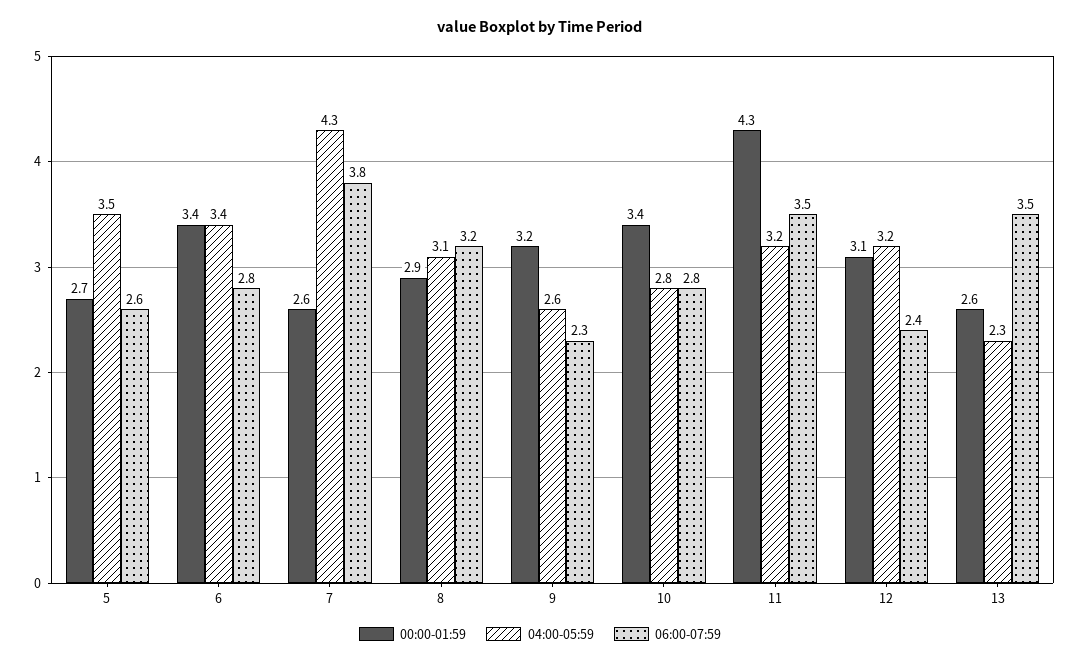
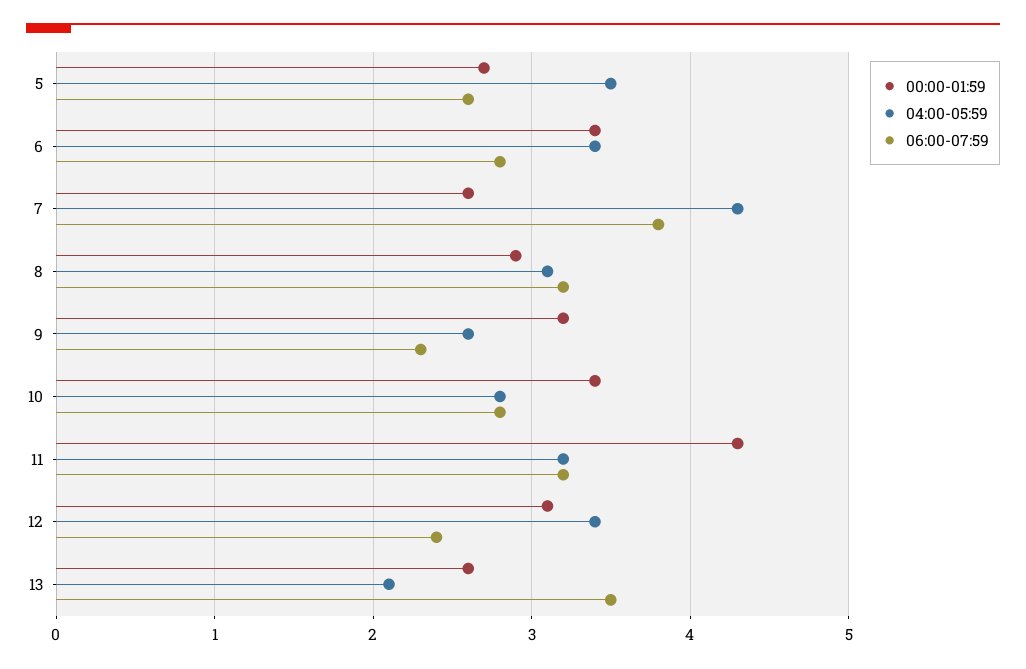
06:00-07:59, 11: 3.5 -> 3.2
04:00-05:59, 12: 3.2 -> 3.4
04:00-05:59, 13: 2.3 -> 2.1

